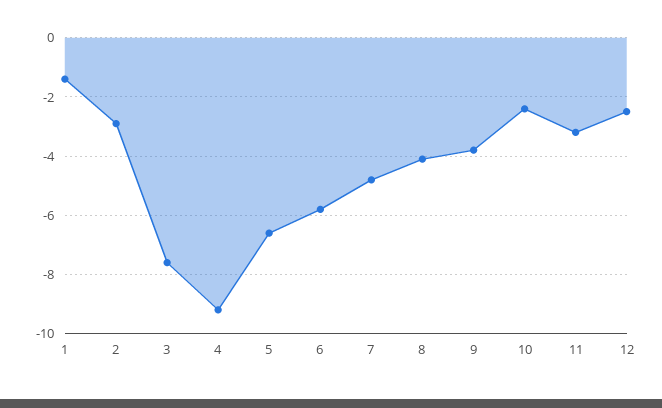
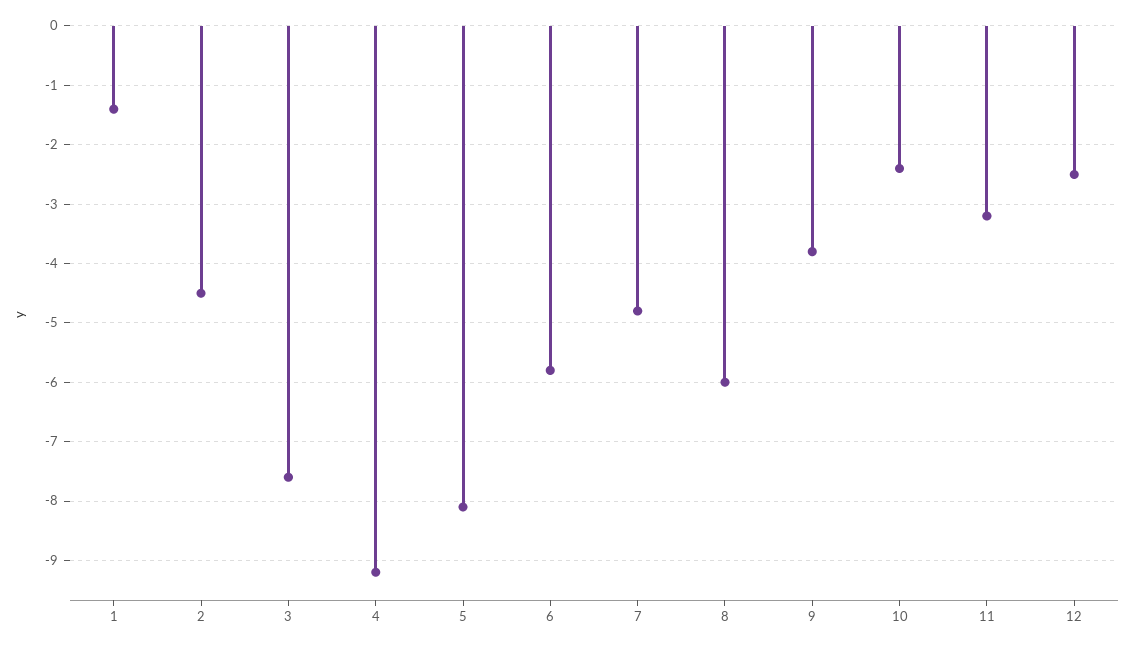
2: -3 -> -4.5
5: -6.5 -> -8
8: -4 -> -6

